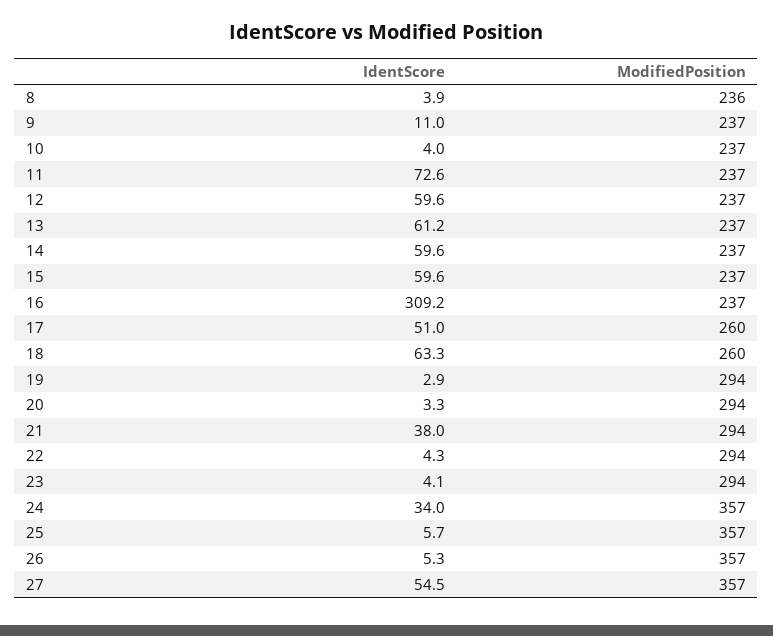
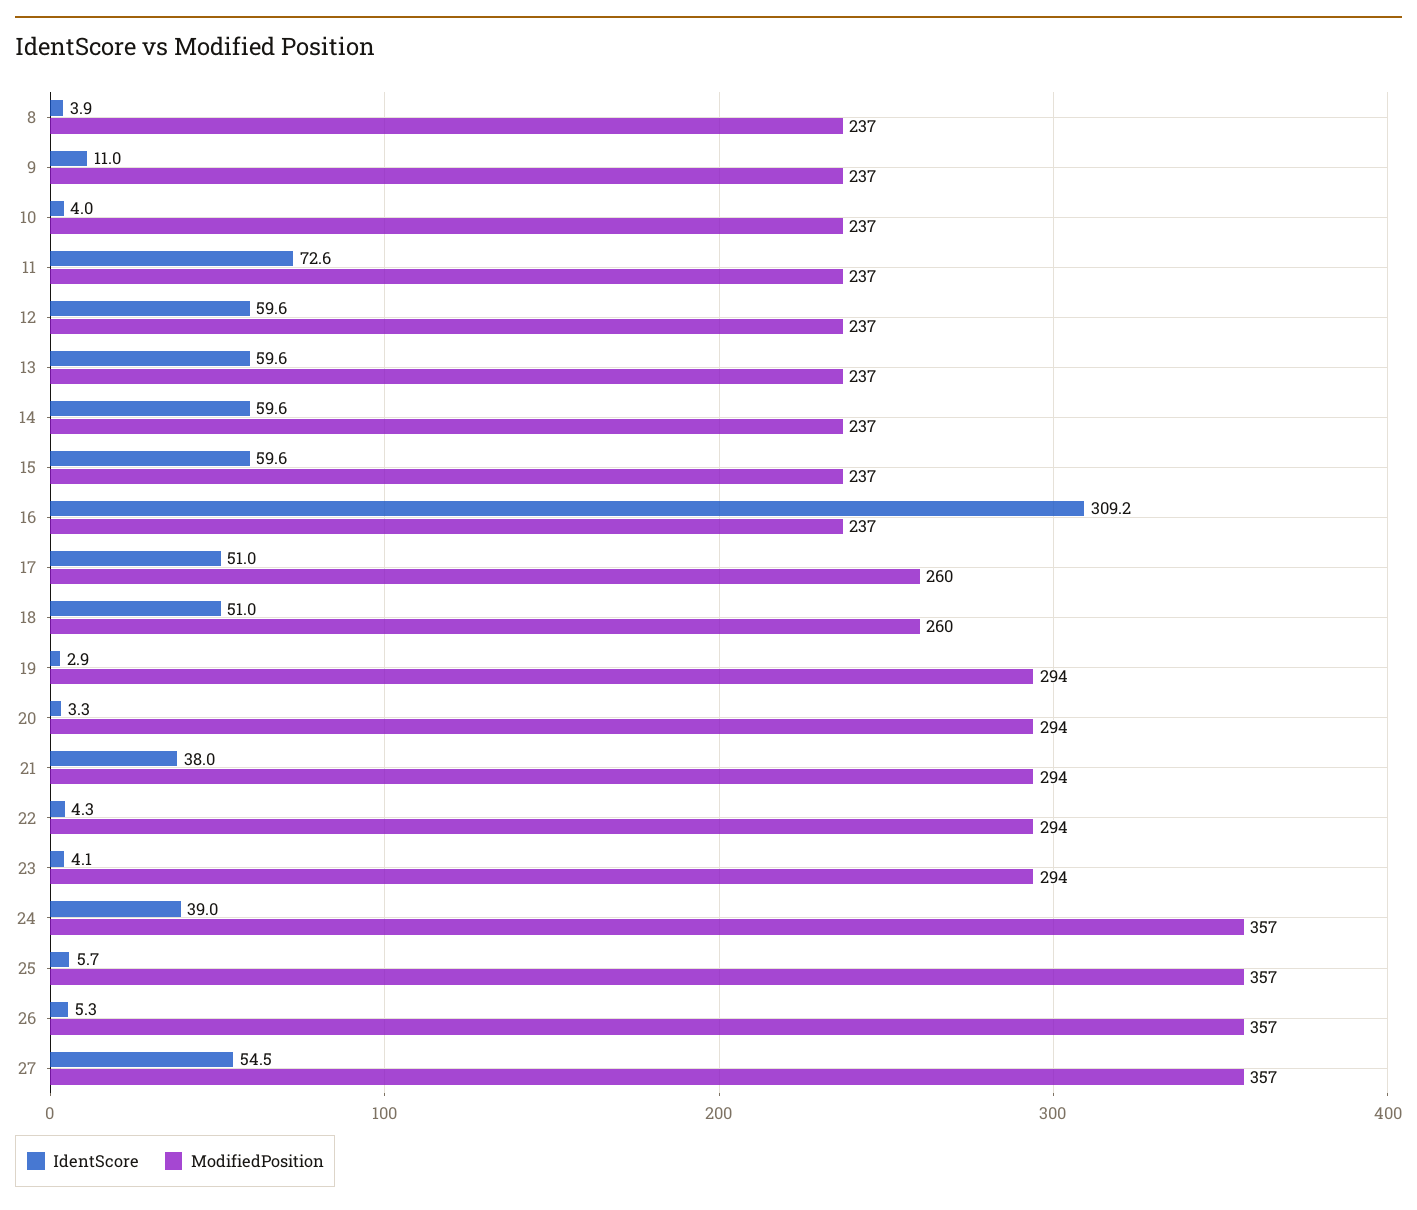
ModifiedPosition, 8: 236 -> 237
IdentScore, 13: 61.2 -> 59.6
IdentScore, 18: 63.3 -> 51
IdentScore, 24: 34 -> 39

